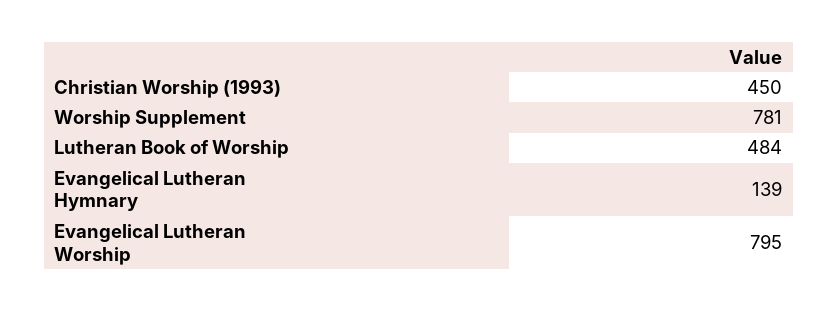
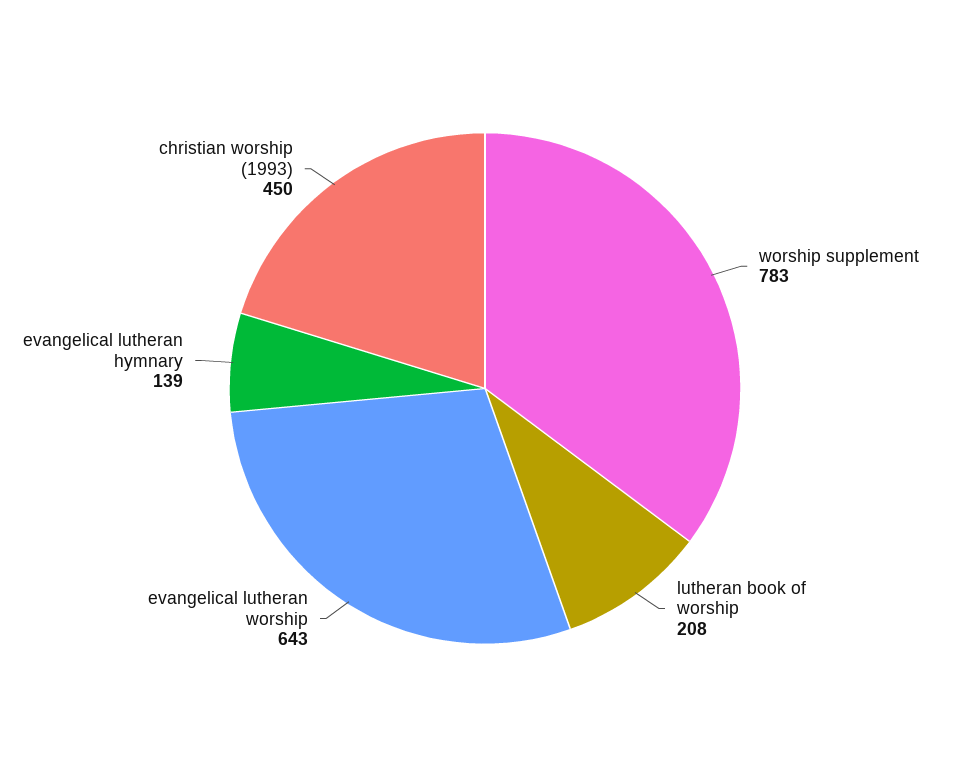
Worship Supplement: 781 -> 783
Lutheran Book of Worship: 484 -> 208
Evangelical Lutheran Worship: 795 -> 643

